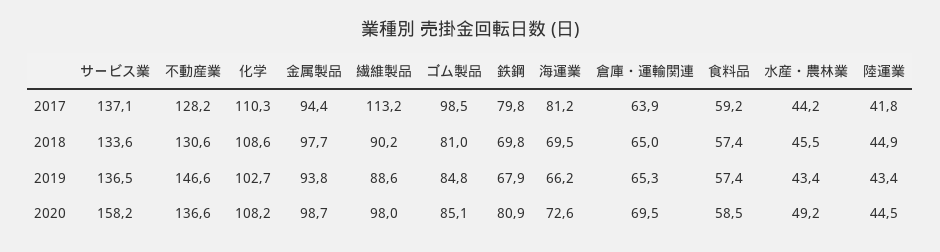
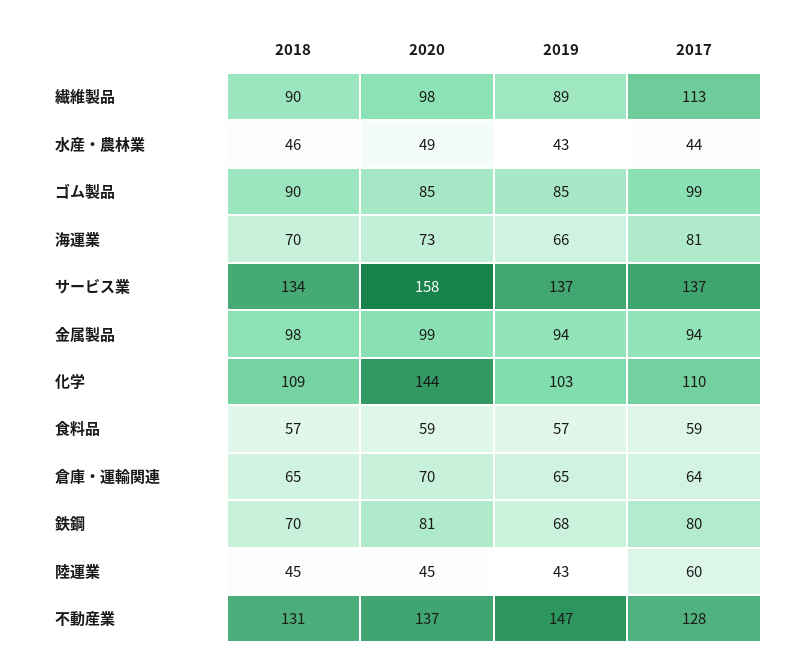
陸運業, 2017: 41.8 -> 60
ゴム製品, 2018: 81 -> 90
化学, 2020: 108.2 -> 144

